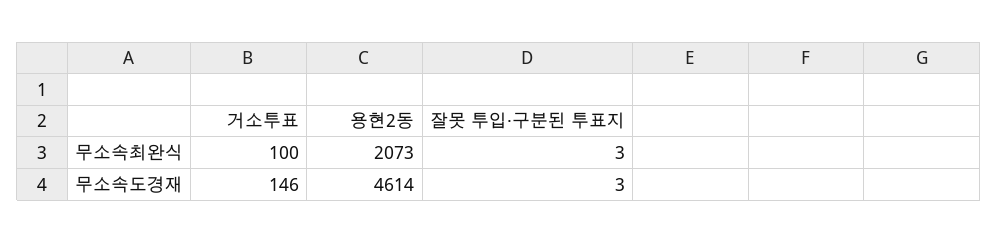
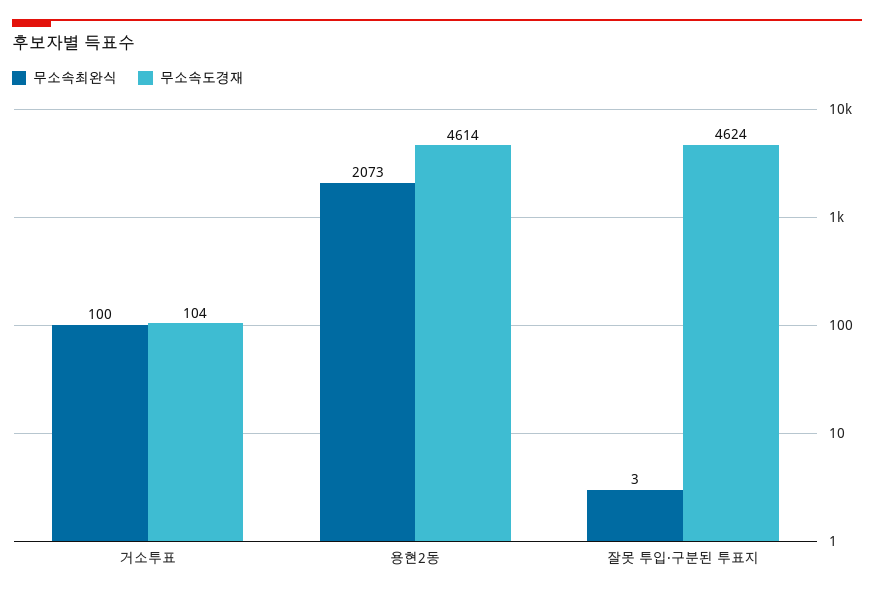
무소속도경재, 거소투표: 146 -> 104
무소속도경재, 잘못 투입·구분된 투표지: 3 -> 4624

